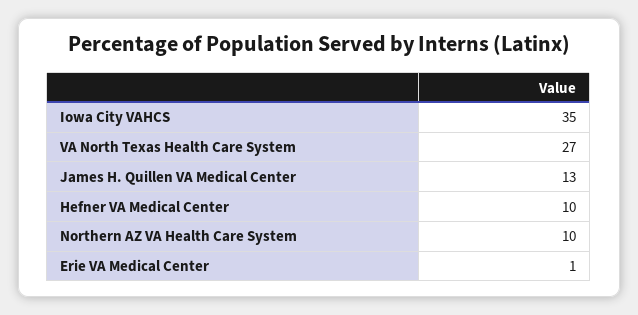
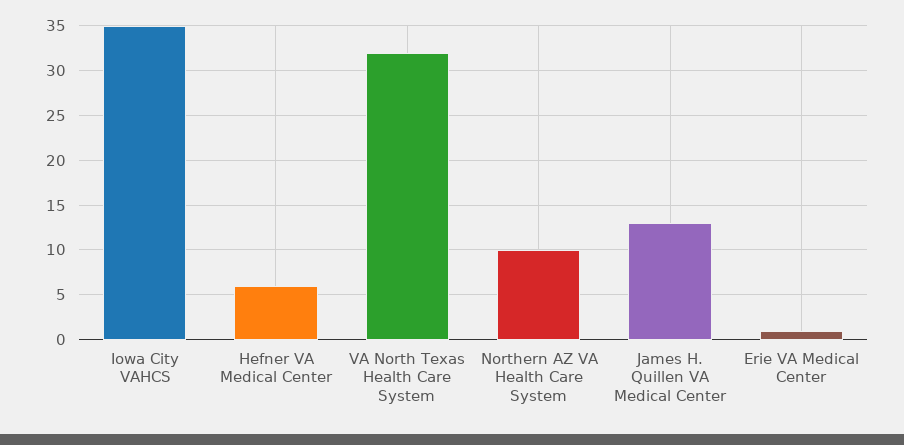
VA North Texas Health Care System: 27 -> 32
Hefner VA Medical Center: 10 -> 6

